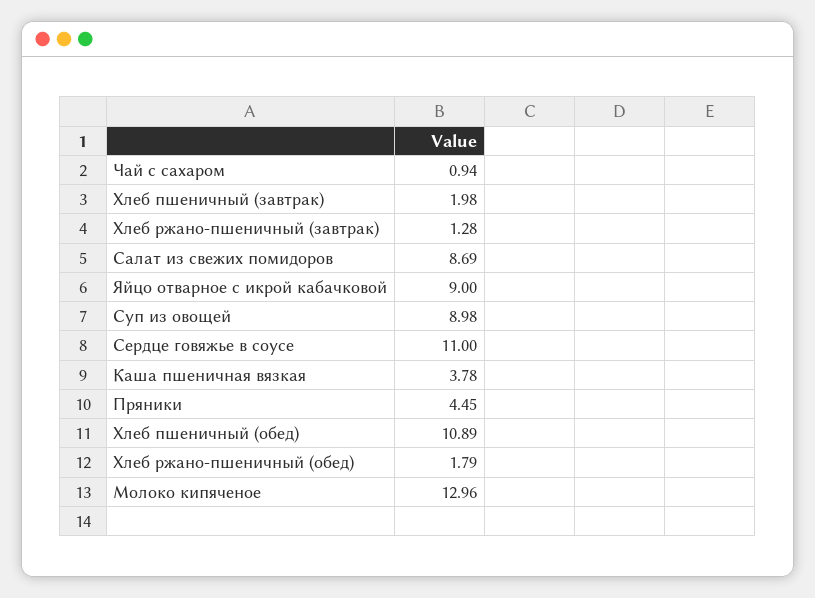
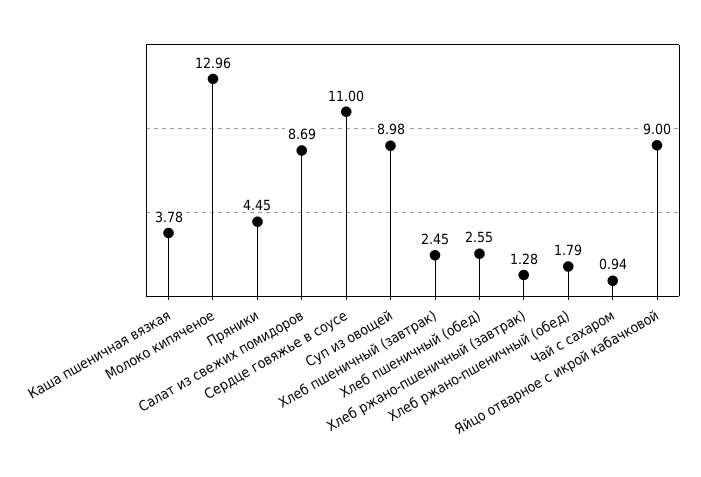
Хлеб пшеничный (завтрак): 1.98 -> 2.45
Хлеб пшеничный (обед): 10.89 -> 2.55

